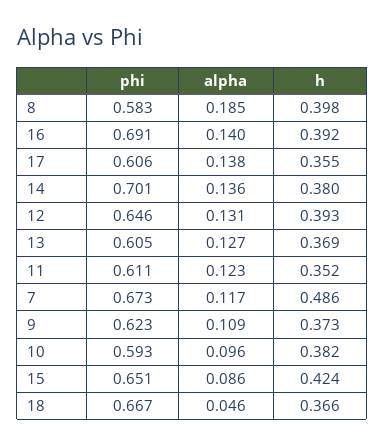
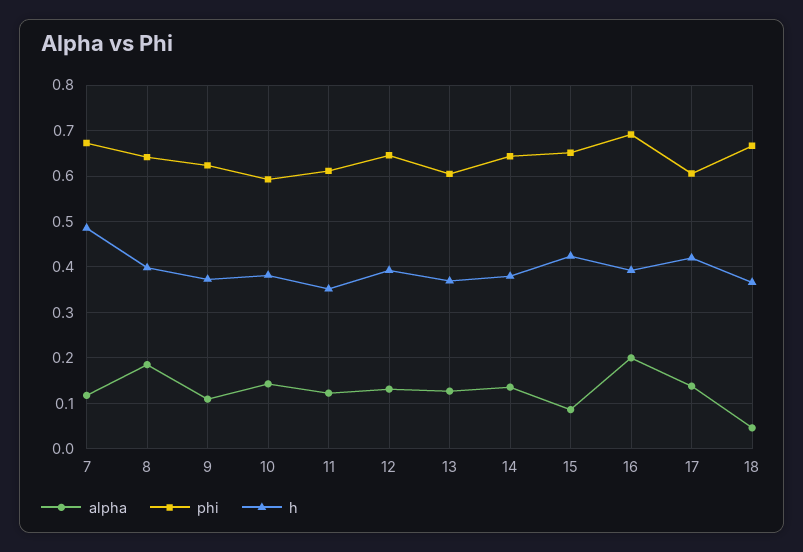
phi, 8: 0.583 -> 0.64
alpha, 16: 0.14 -> 0.2
h, 17: 0.355 -> 0.42
phi, 14: 0.701 -> 0.64
alpha, 10: 0.096 -> 0.14

